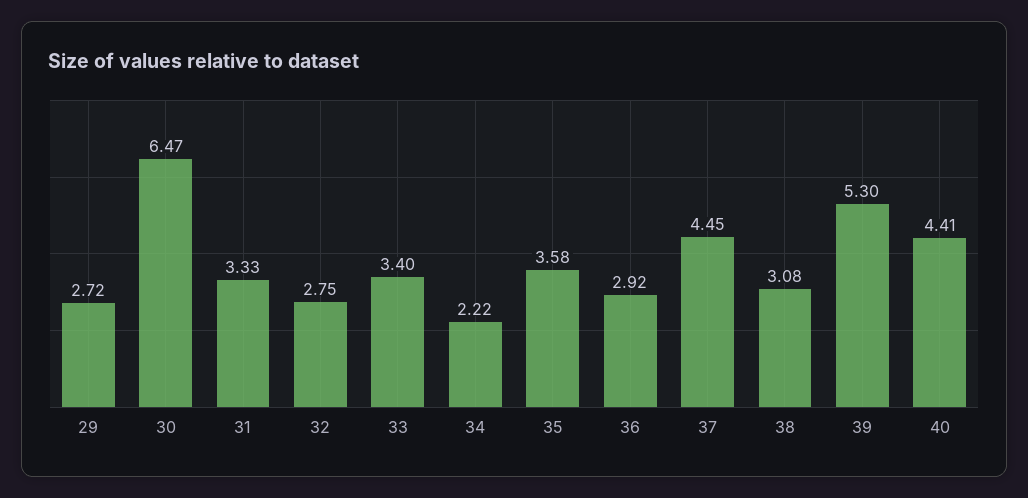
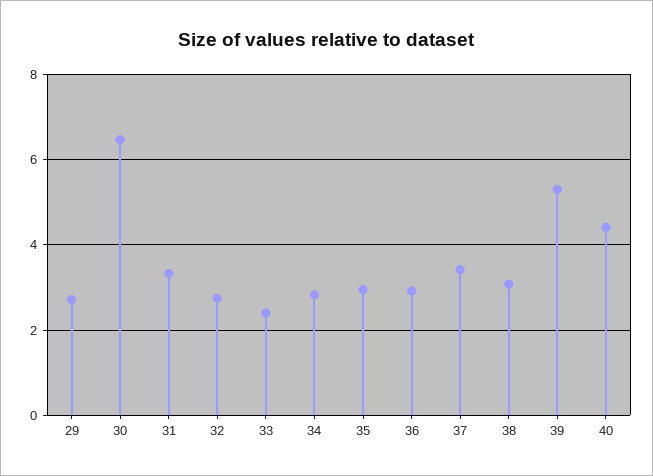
33: 3.4 -> 2.4
34: 2.22 -> 2.8
35: 3.58 -> 3
37: 4.45 -> 3.4

